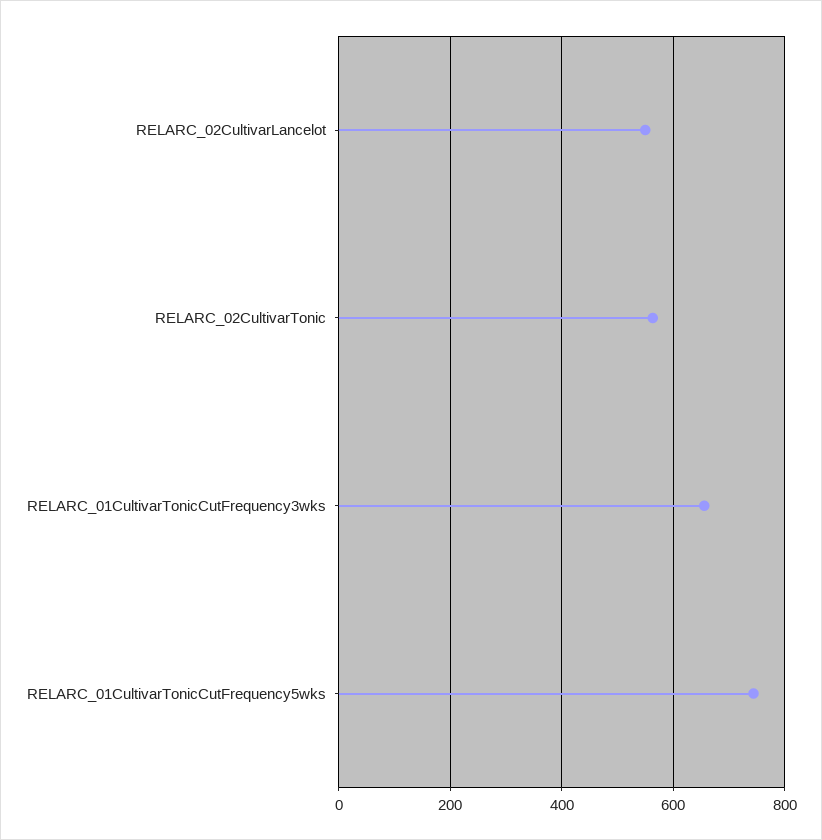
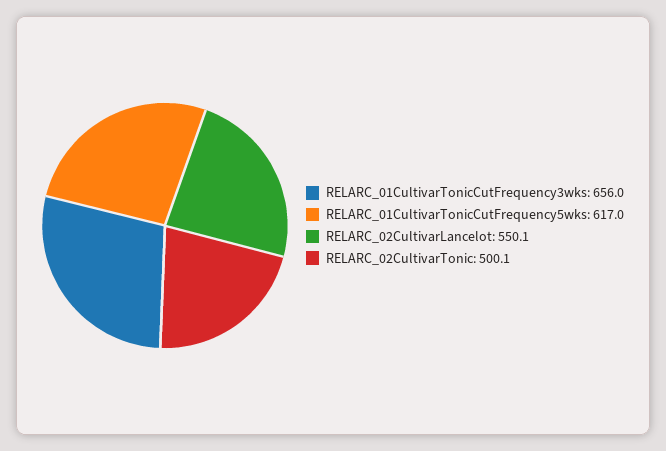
RELARC_02CultivarTonic: 560 -> 500.1
RELARC_01CultivarTonicCutFrequency5wks: 740 -> 617

